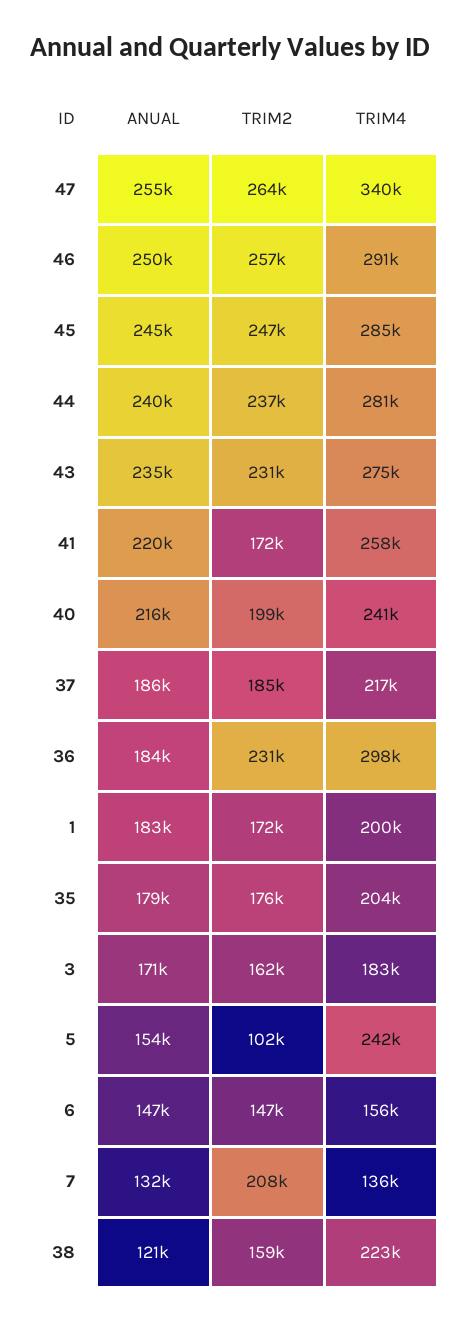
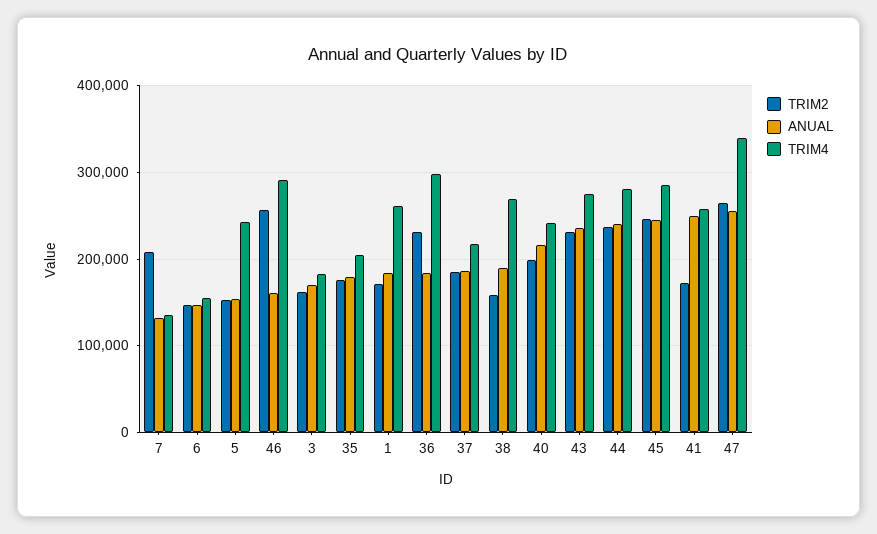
ANUAL, 46: 250000 -> 160000
ANUAL, 41: 220000 -> 250000
TRIM4, 1: 200000 -> 260000
TRIM2, 5: 102000 -> 150000
ANUAL, 38: 121000 -> 190000
TRIM4, 38: 223000 -> 270000

